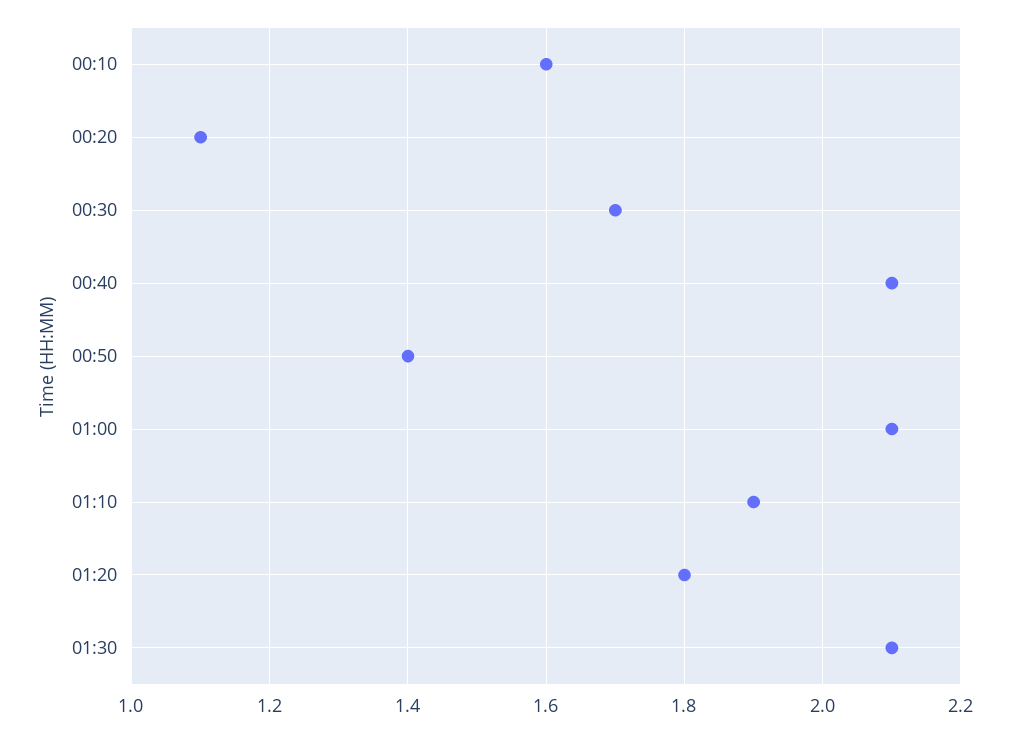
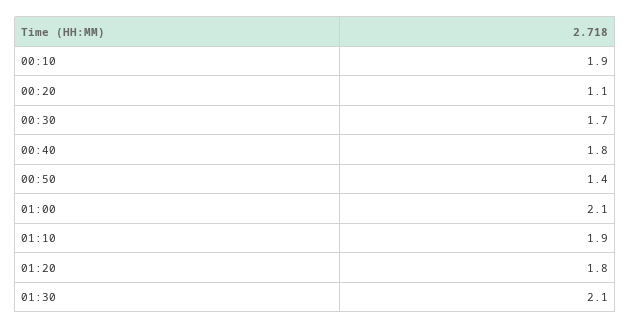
00:10: 1.6 -> 1.9
00:40: 2.1 -> 1.8

